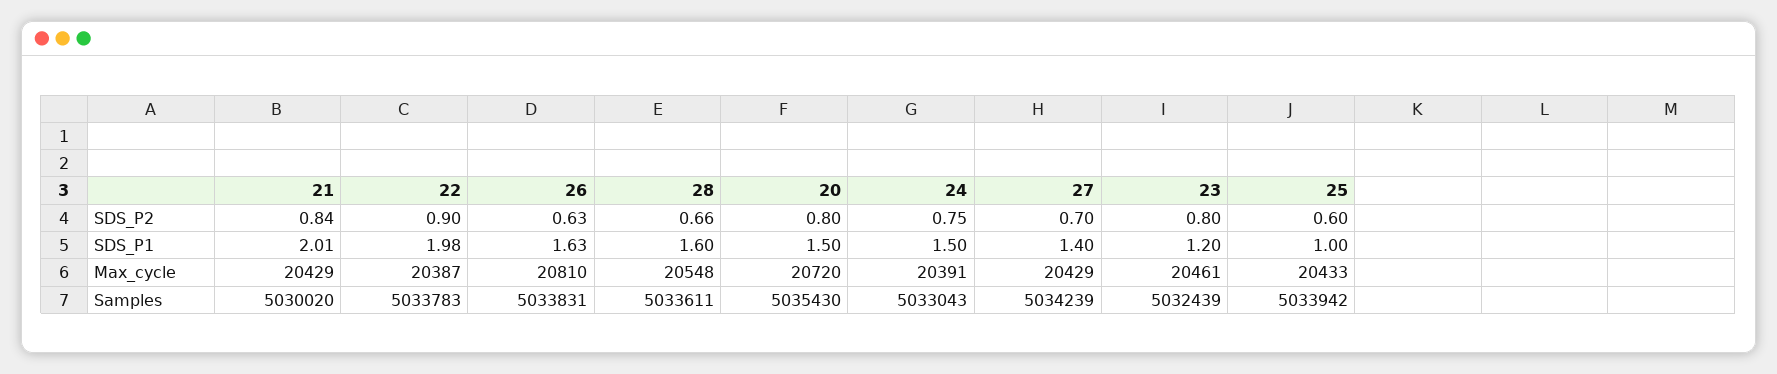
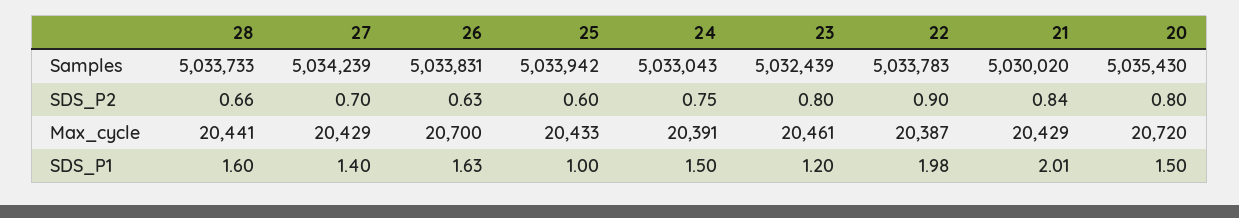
26, Max_cycle: 20810 -> 20700
28, Max_cycle: 20548 -> 20441
28, Samples: 5033611 -> 5033733

